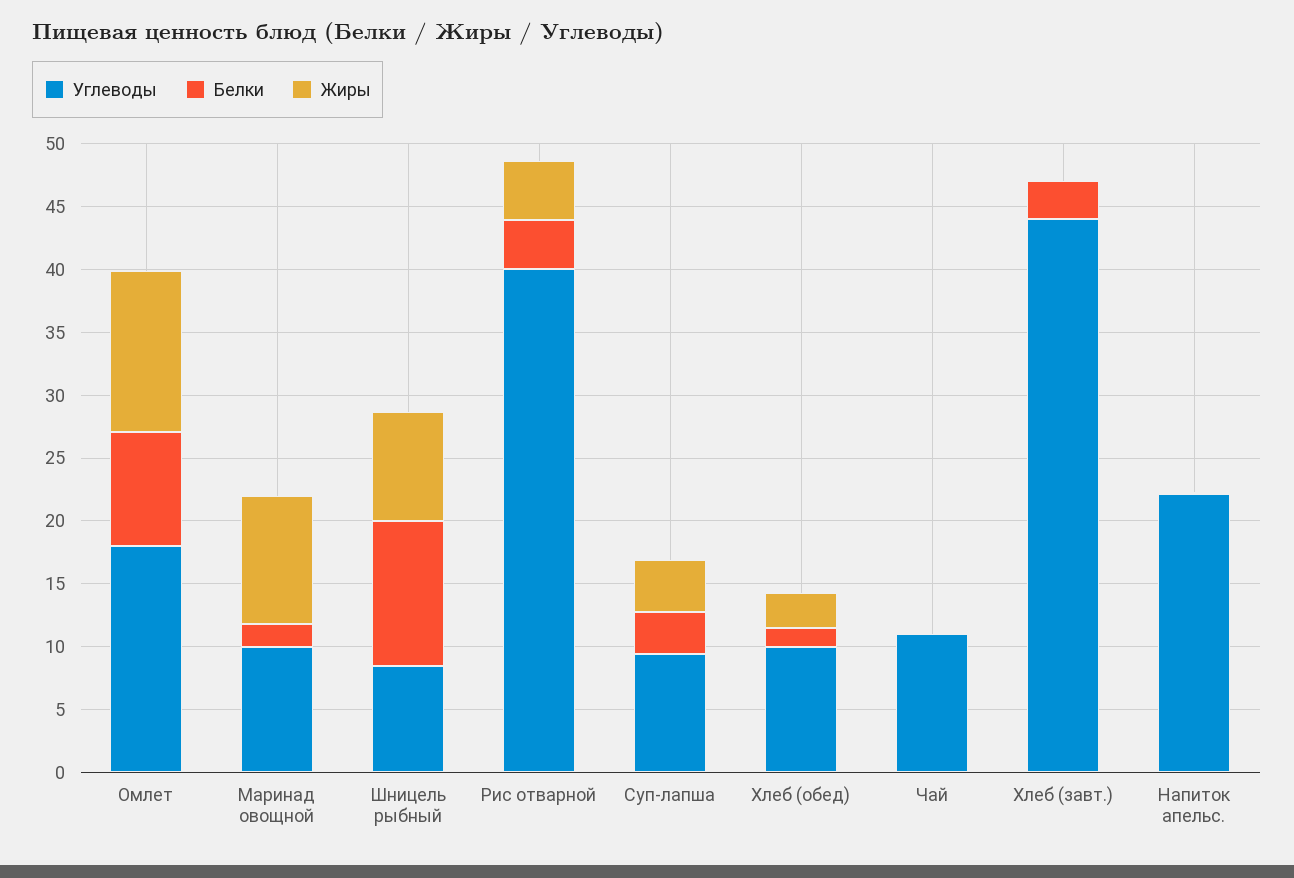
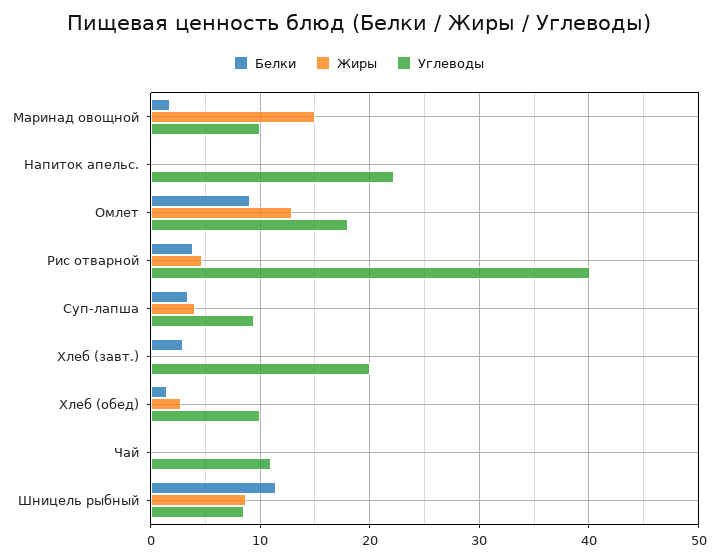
Жиры, Маринад овощной: 10 -> 15
Углеводы, Хлеб (завт.): 44 -> 20

